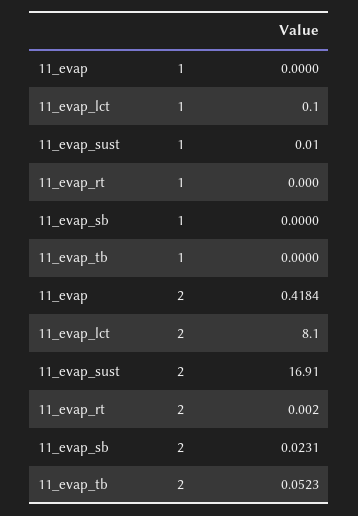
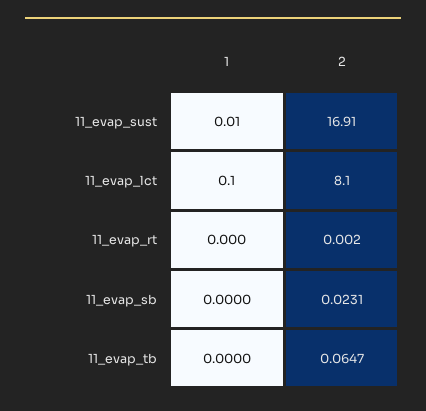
11_evap, 1: 0 -> none
11_evap, 2: 0.4184 -> none
11_evap_tb, 2: 0.0523 -> 0.0647

